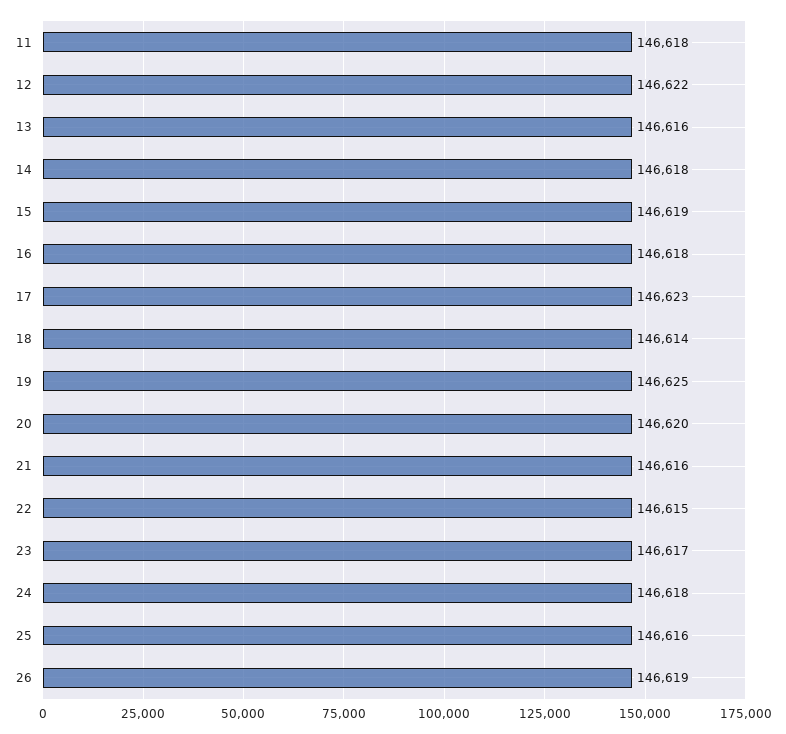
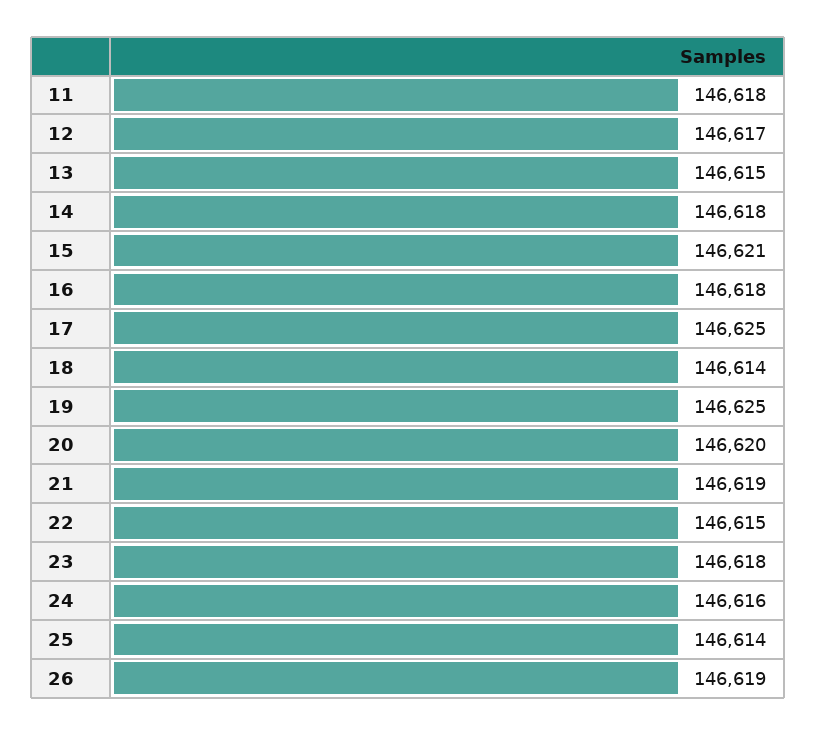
12: 146622 -> 146617
13: 146616 -> 146615
15: 146619 -> 146621
17: 146623 -> 146625
21: 146616 -> 146619
23: 146617 -> 146618
24: 146618 -> 146616
25: 146616 -> 146614

